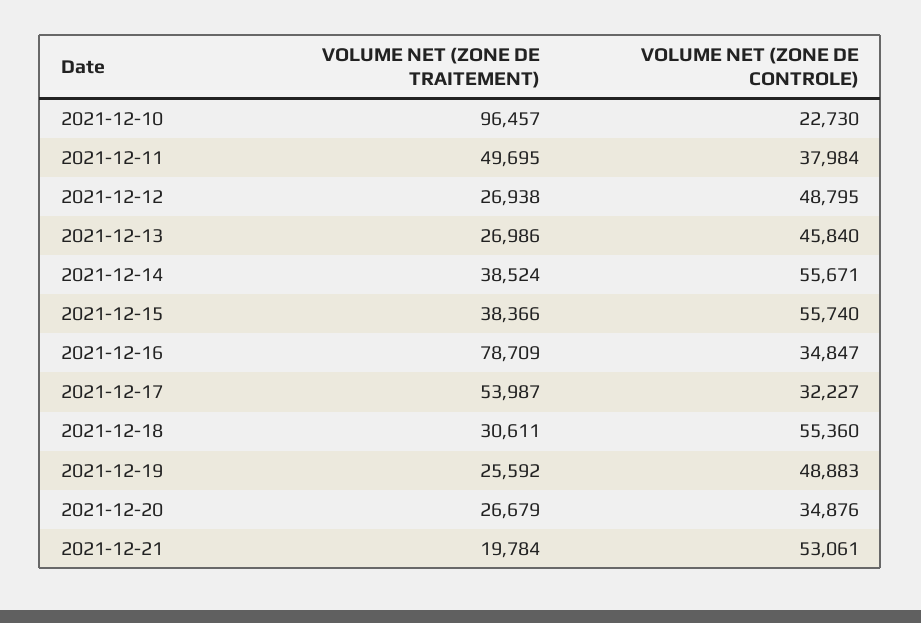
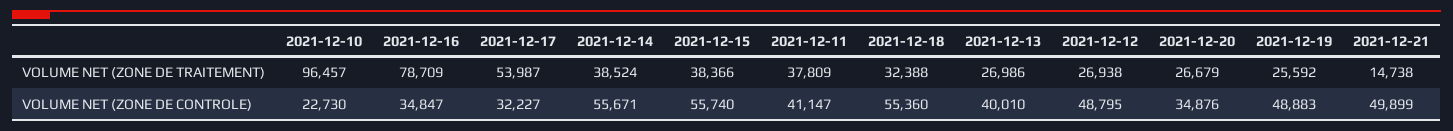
VOLUME NET (ZONE DE TRAITEMENT), 2021-12-11: 49695 -> 37809
VOLUME NET (ZONE DE CONTROLE), 2021-12-11: 37984 -> 41147
VOLUME NET (ZONE DE CONTROLE), 2021-12-13: 45840 -> 40010
VOLUME NET (ZONE DE TRAITEMENT), 2021-12-18: 30611 -> 32388
VOLUME NET (ZONE DE TRAITEMENT), 2021-12-21: 19784 -> 14738
VOLUME NET (ZONE DE CONTROLE), 2021-12-21: 53061 -> 49899

